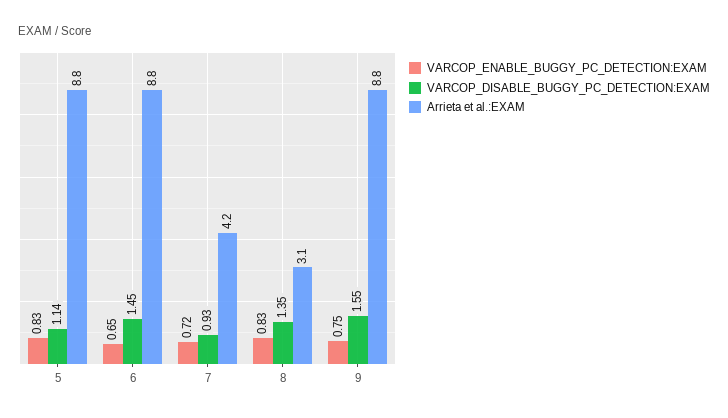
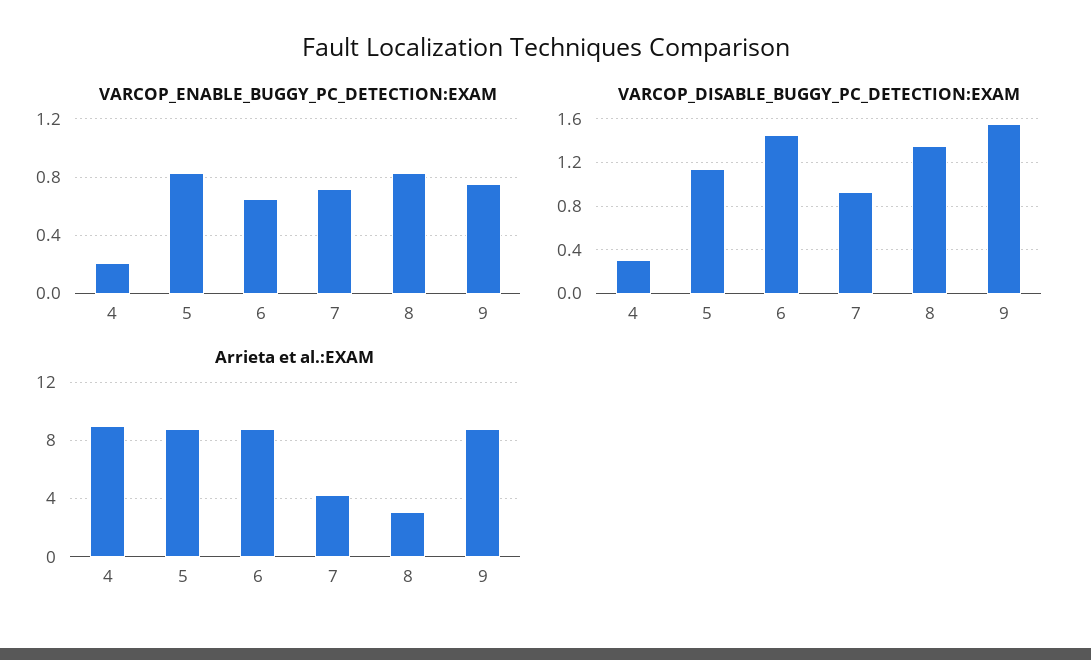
VARCOP_ENABLE_BUGGY_PC_DETECTION:EXAM, 4: none -> 0.2
VARCOP_DISABLE_BUGGY_PC_DETECTION:EXAM, 4: none -> 0.3
Arrieta et al.:EXAM, 4: none -> 9

